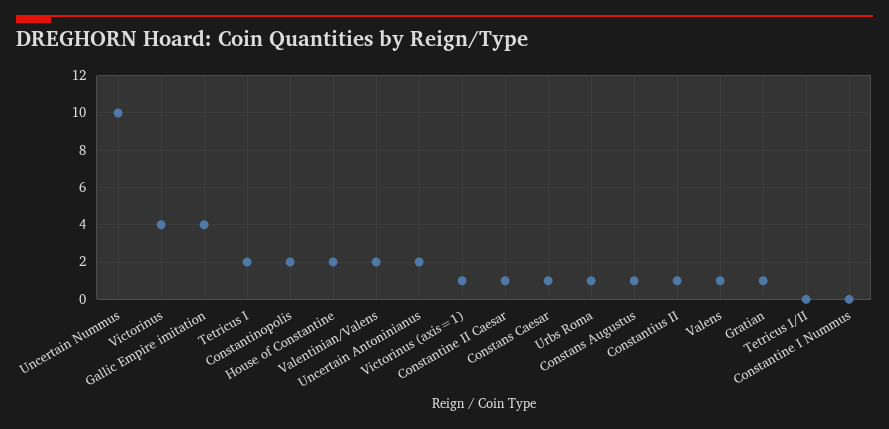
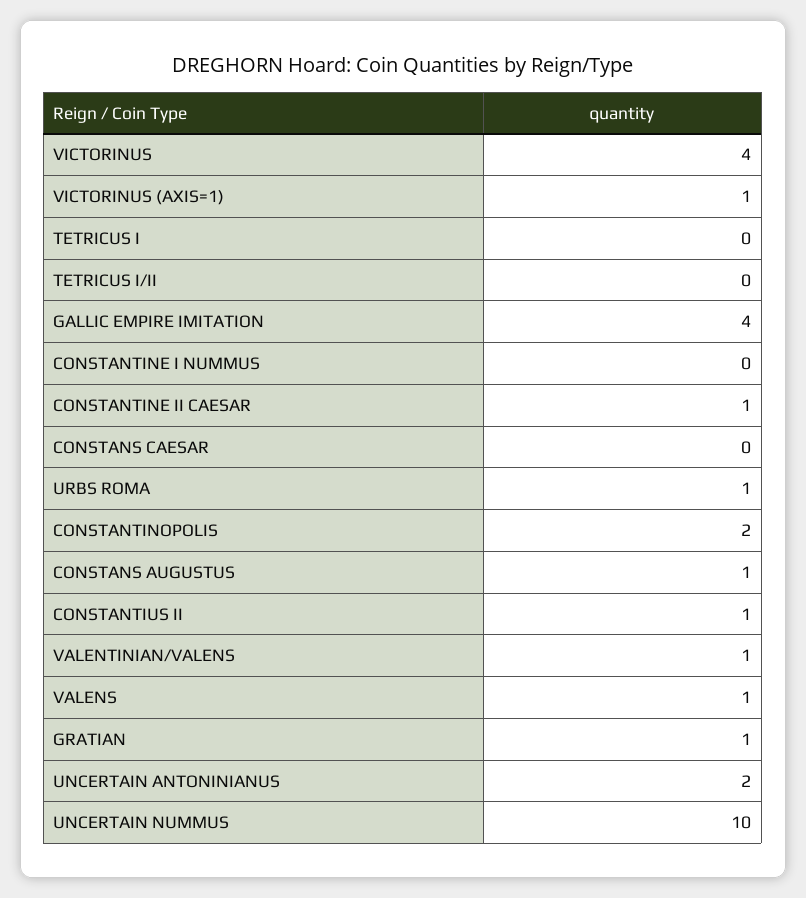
Tetricus I: 2 -> 0
House of Constantine: 2 -> none
Valentinian/Valens: 2 -> 1
Constans Caesar: 1 -> 0

